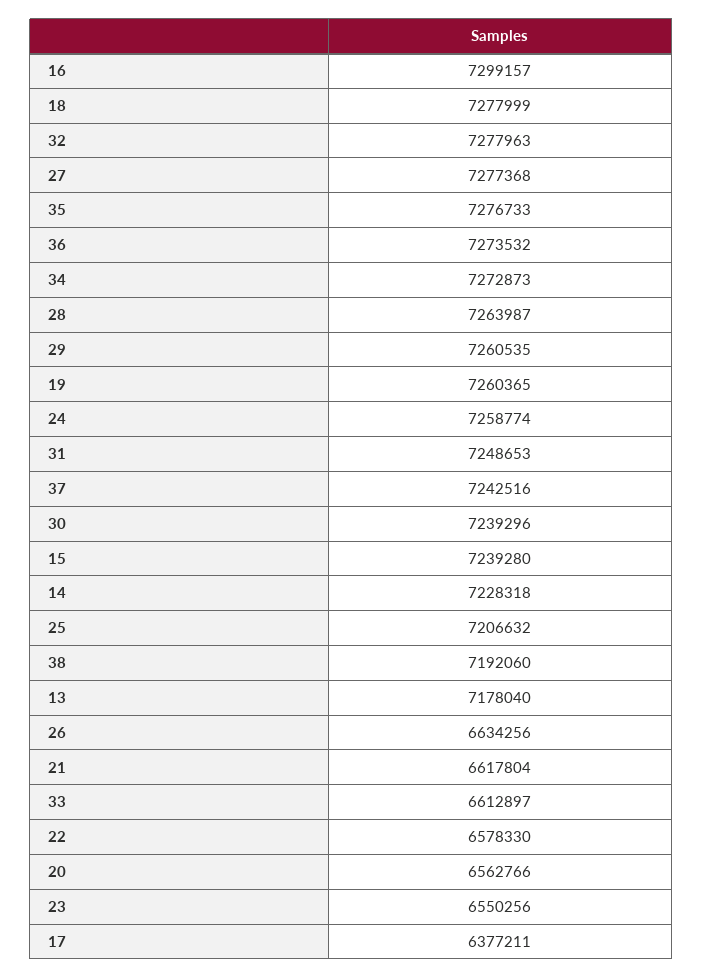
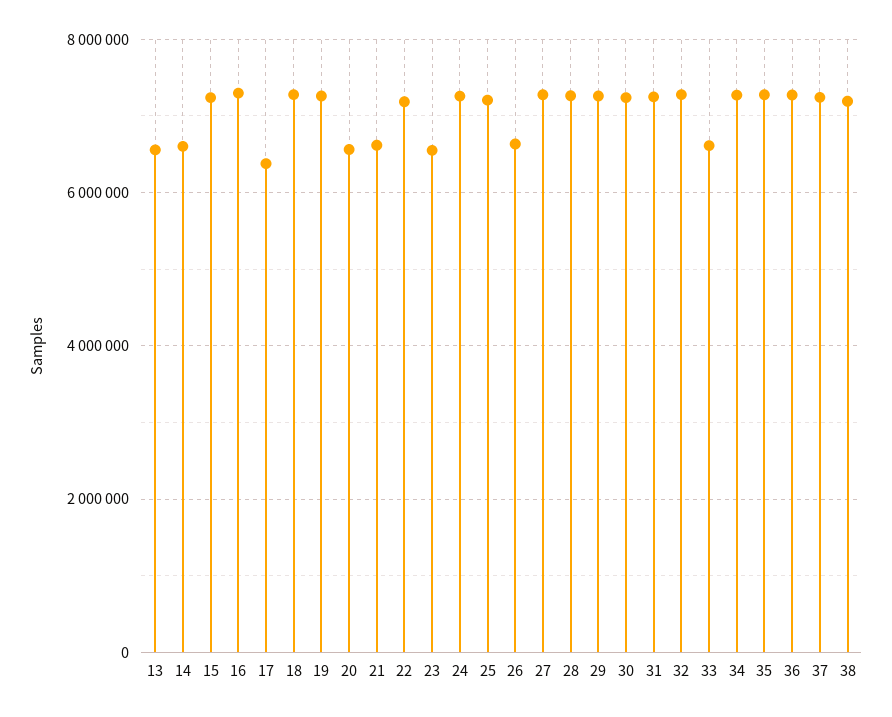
14: 7228318 -> 6600000
13: 7178040 -> 6600000
22: 6578330 -> 7200000

